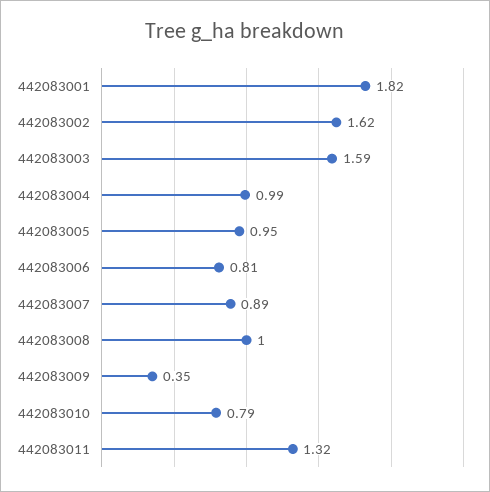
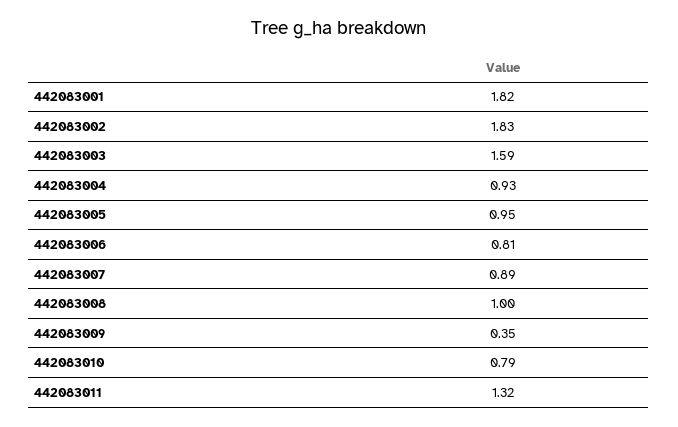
442083002: 1.62 -> 1.83
442083004: 0.99 -> 0.93

